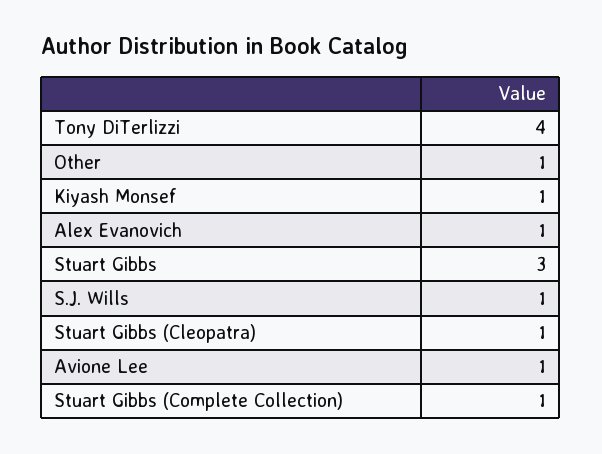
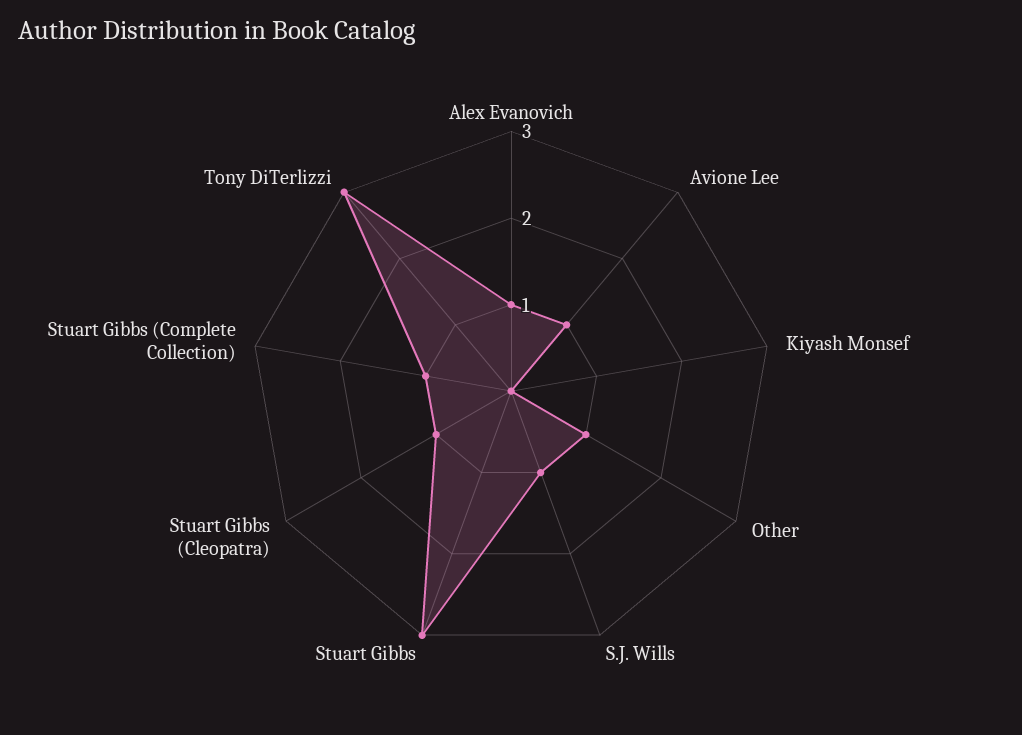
Tony DiTerlizzi: 4 -> 3
Kiyash Monsef: 1 -> 0

